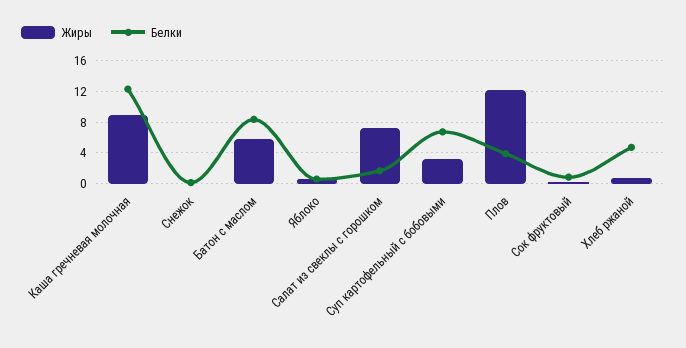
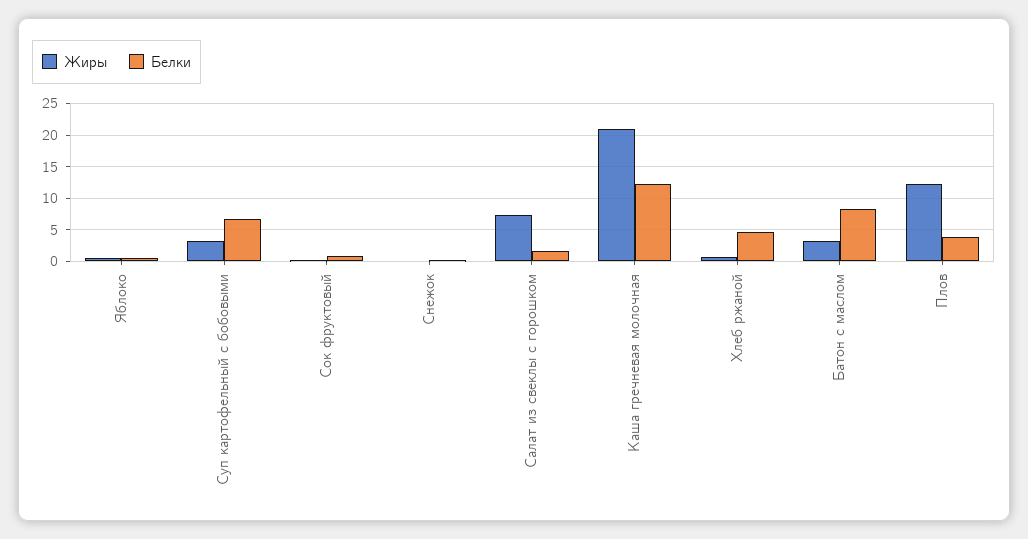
Жиры, Каша гречневая молочная: 9 -> 21
Жиры, Батон с маслом: 6 -> 3

